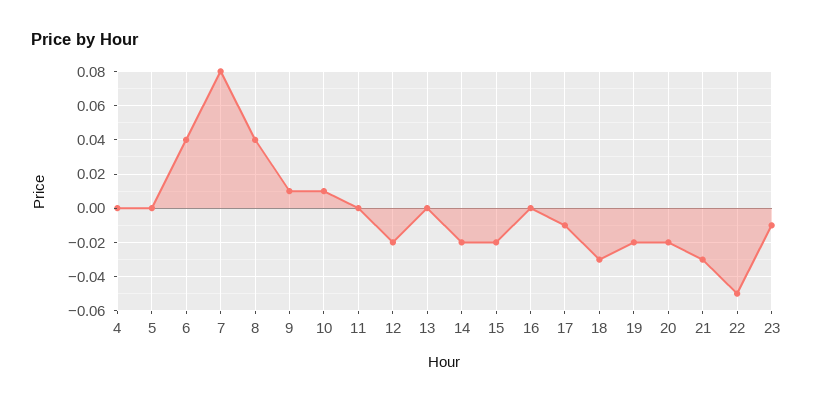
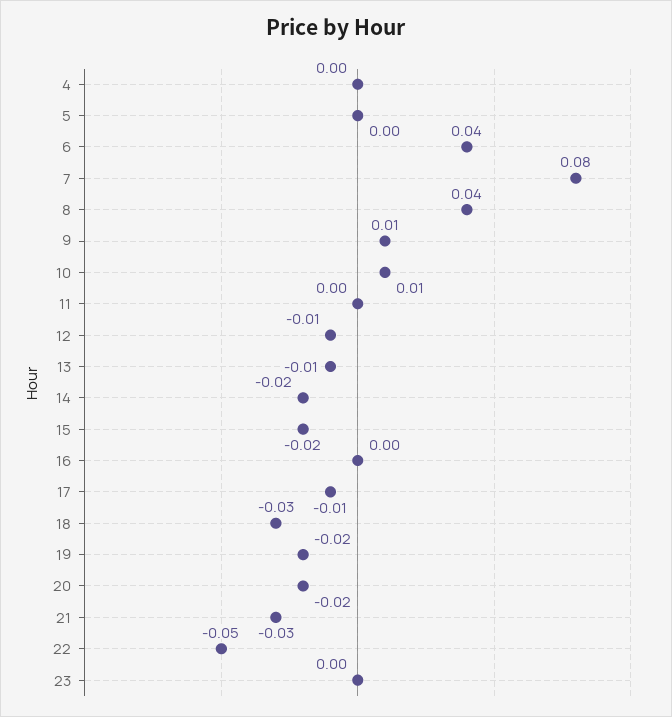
12: -0.02 -> -0.01
13: 0 -> -0.01
23: -0.01 -> 0

